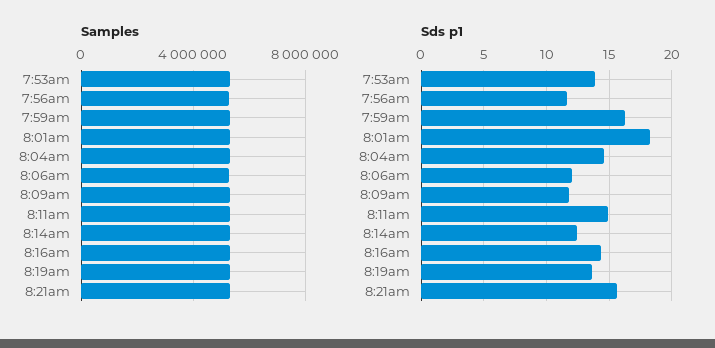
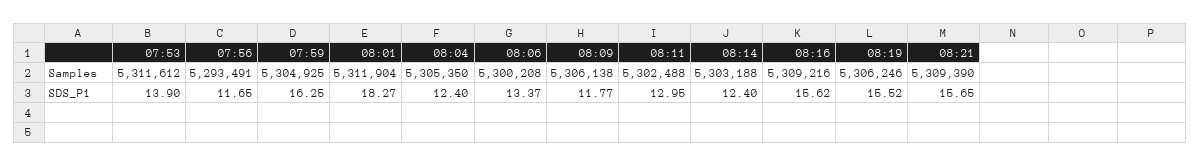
Sds p1, 8:04am: 14.5 -> 12.4
Sds p1, 8:06am: 12 -> 13.37
Sds p1, 8:11am: 15 -> 12.95
Sds p1, 8:16am: 14.5 -> 15.62
Sds p1, 8:19am: 13.5 -> 15.52

